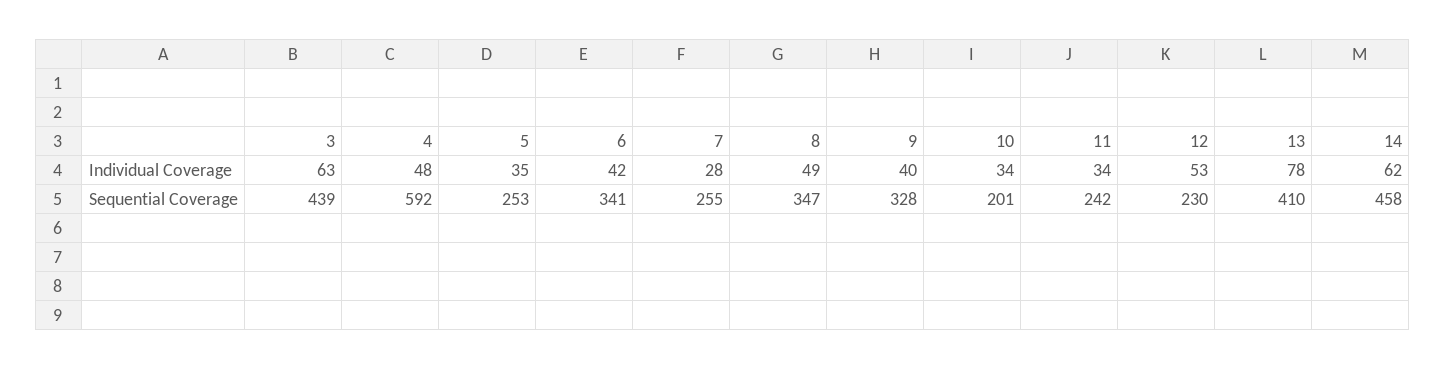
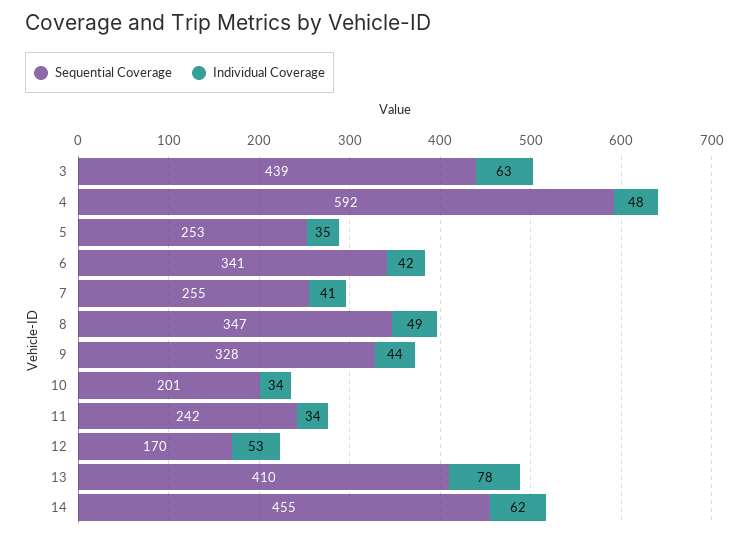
Individual Coverage, 7: 28 -> 41
Individual Coverage, 9: 40 -> 44
Sequential Coverage, 12: 230 -> 170
Sequential Coverage, 14: 458 -> 455

